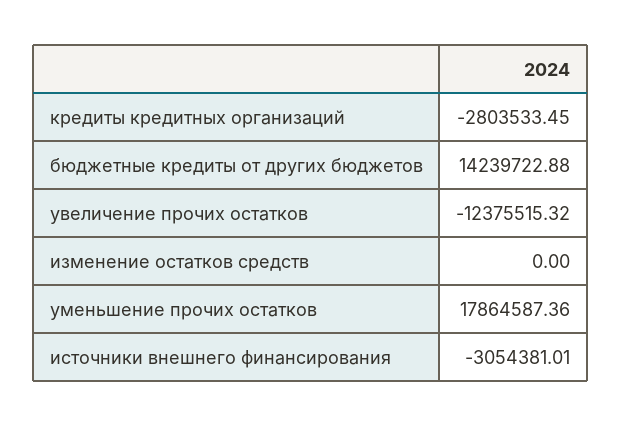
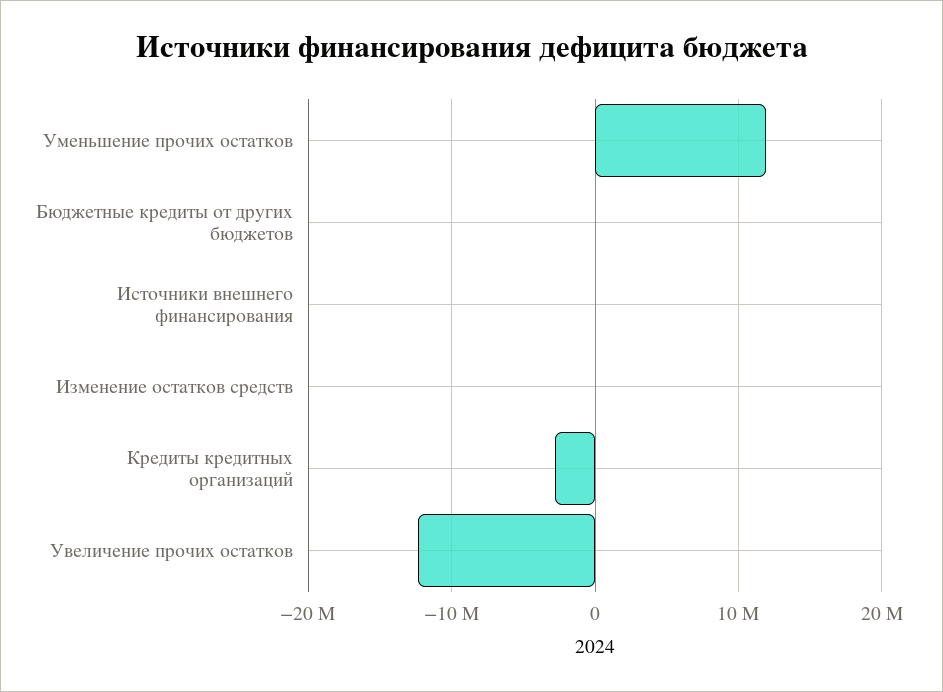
бюджетные кредиты от других бюджетов: 14239722.88 -> 0
уменьшение прочих остатков: 17864587.36 -> 12000000
источники внешнего финансирования: -3054381.01 -> 0

